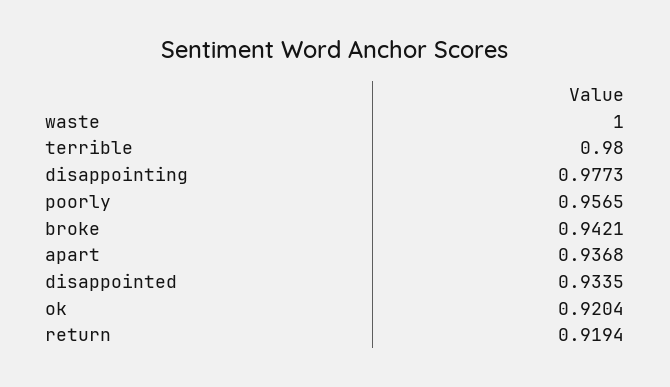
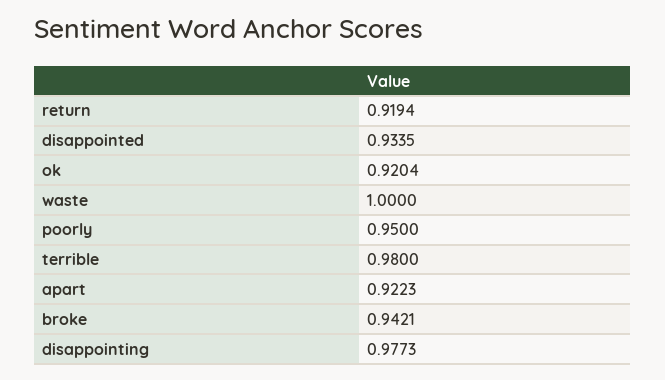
poorly: 0.9565 -> 0.95
apart: 0.9368 -> 0.9223

